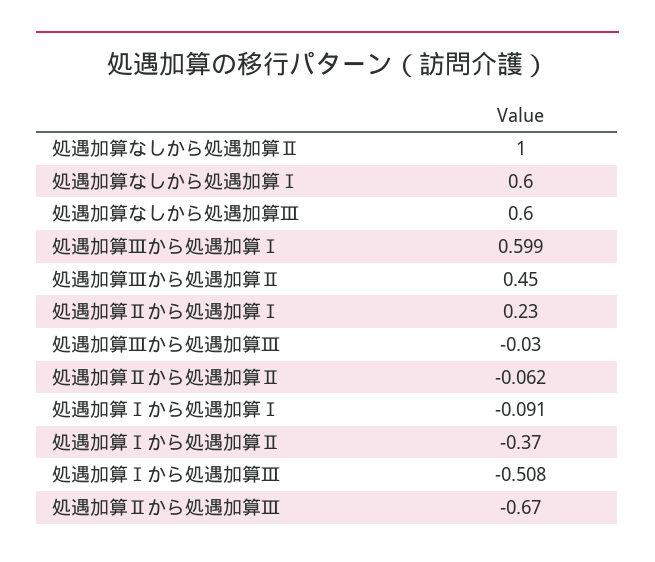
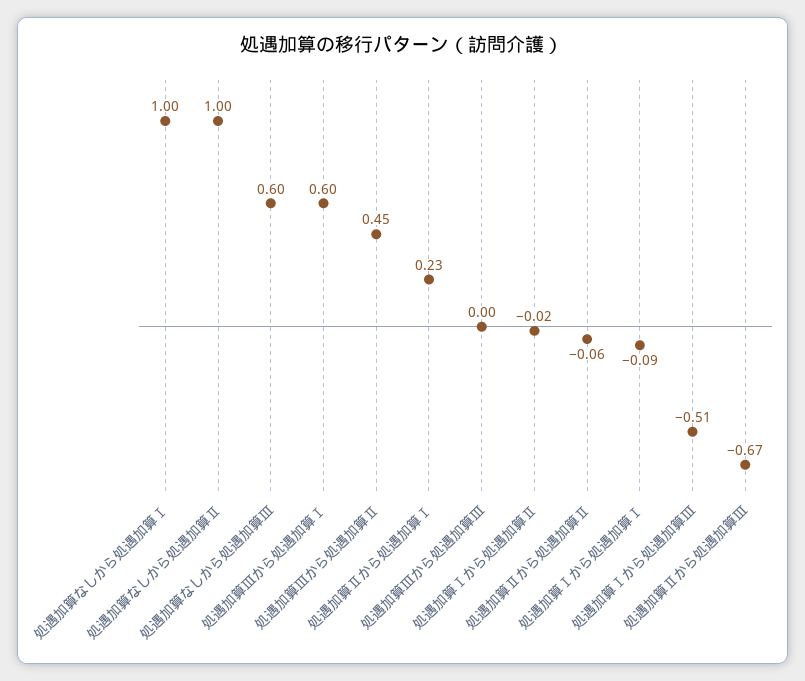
処遇加算なしから処遇加算Ⅰ: 0.6 -> 1
処遇加算Ⅲから処遇加算Ⅲ: -0.03 -> 0
処遇加算Ⅰから処遇加算Ⅱ: -0.37 -> -0.02

